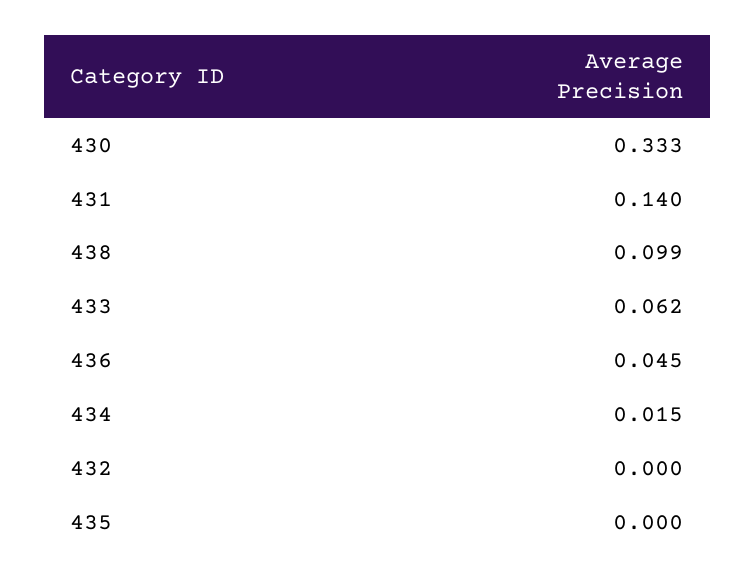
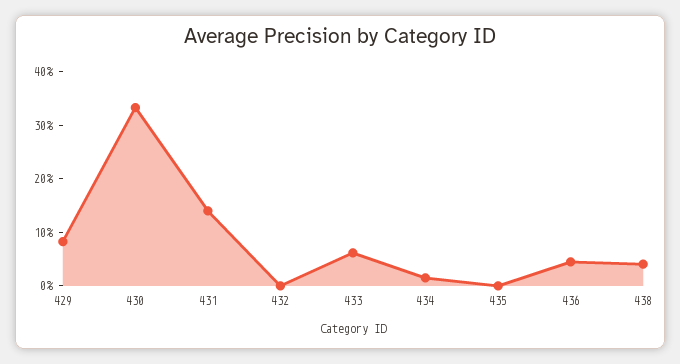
438: 0.099 -> 0.04
429: none -> 0.08

